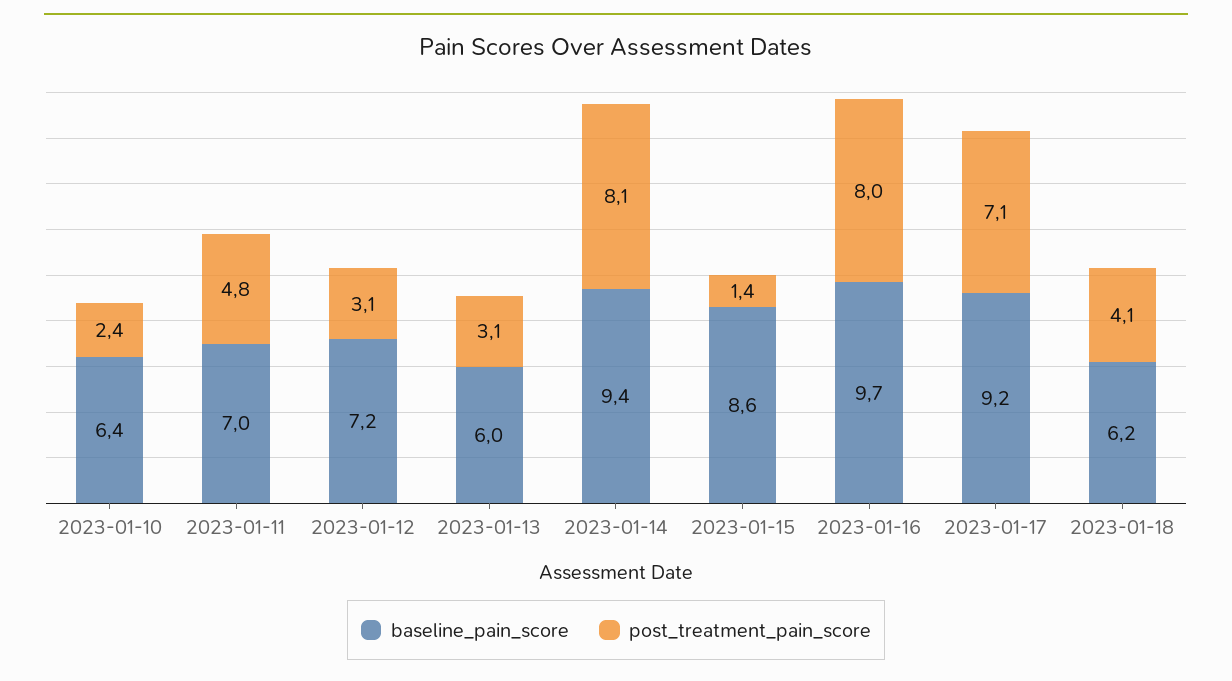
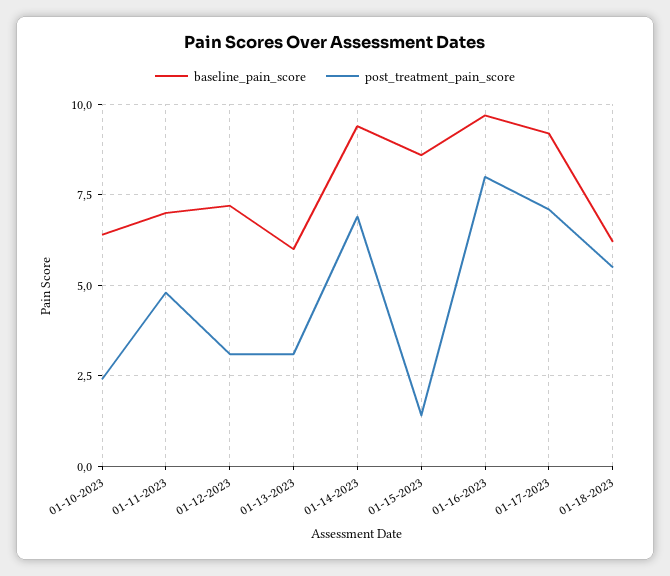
post_treatment_pain_score, 2023-01-14: 8.1 -> 7
post_treatment_pain_score, 2023-01-18: 4.1 -> 5.5

